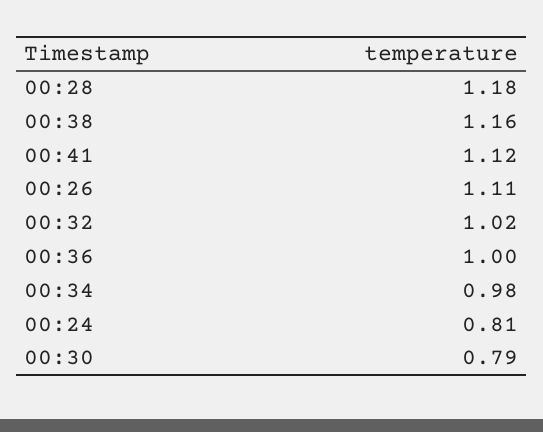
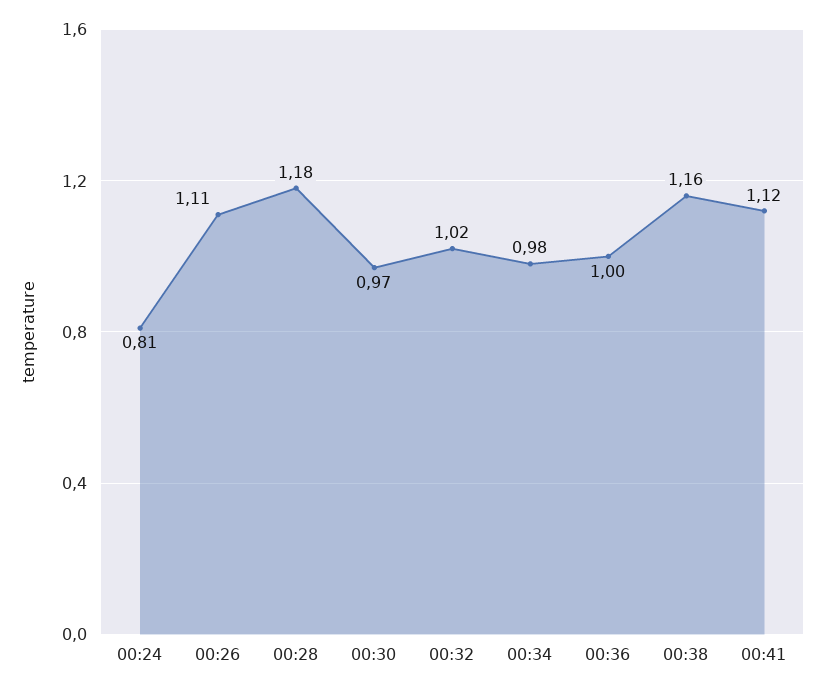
00:30: 0.79 -> 0.97

